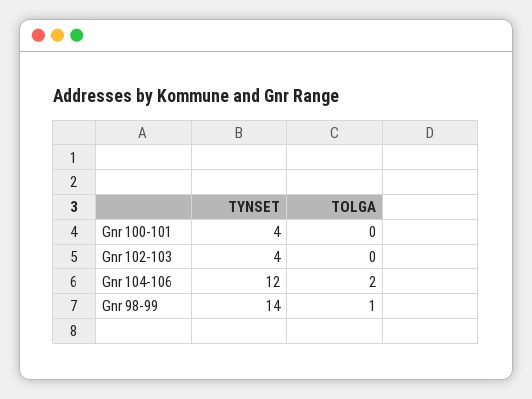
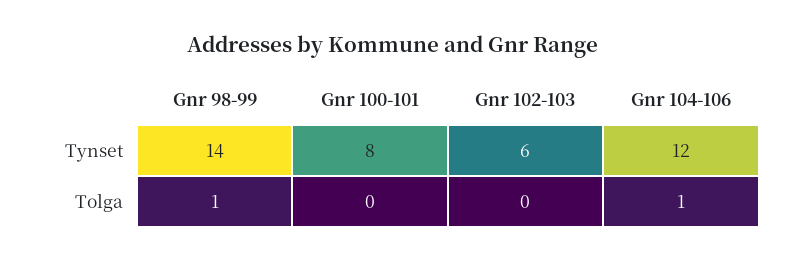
TYNSET, Gnr 100-101: 4 -> 8
TYNSET, Gnr 102-103: 4 -> 6
TOLGA, Gnr 104-106: 2 -> 1

